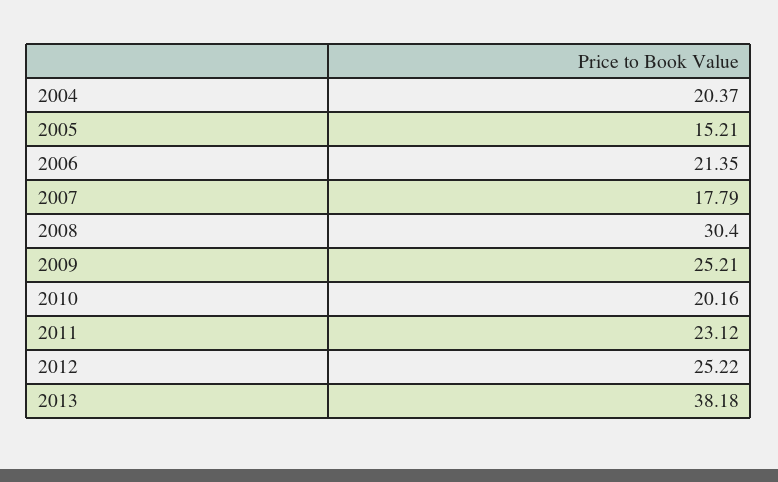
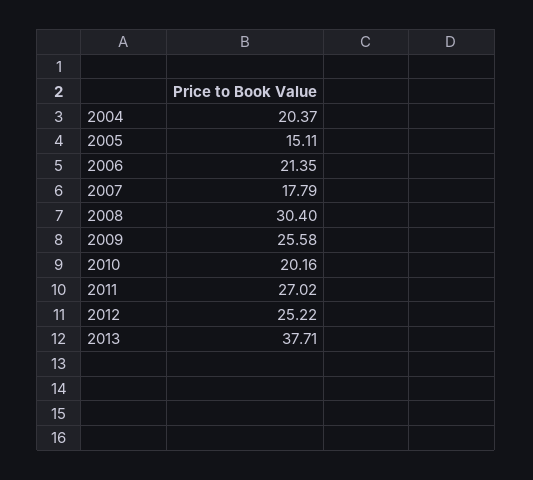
2005: 15.21 -> 15.11
2009: 25.21 -> 25.58
2011: 23.12 -> 27.02
2013: 38.18 -> 37.71

